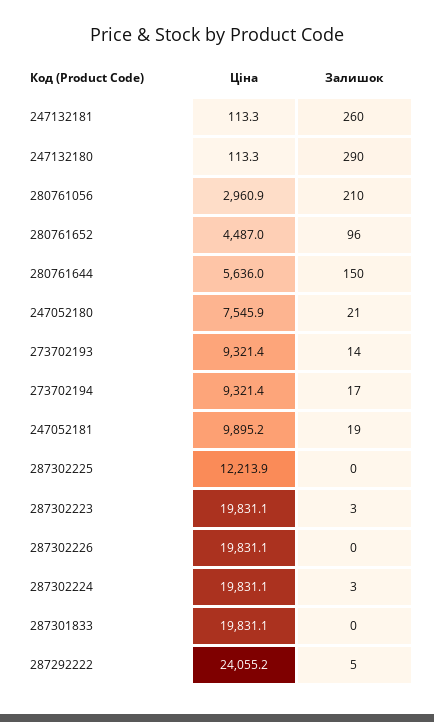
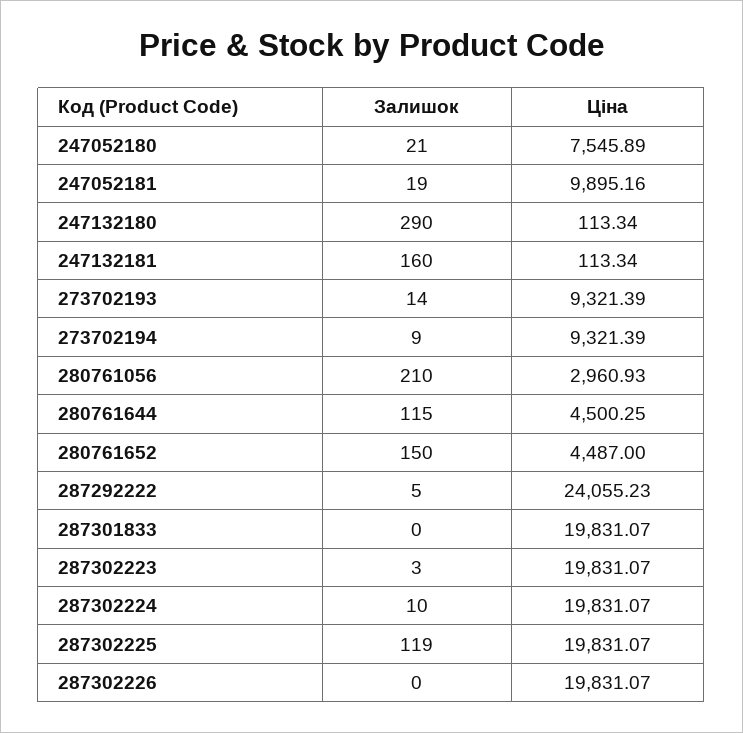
Залишок, 247132181: 260 -> 160
Залишок, 280761652: 96 -> 150
Ціна, 280761644: 5636 -> 4500.25
Залишок, 280761644: 150 -> 115
Залишок, 273702194: 17 -> 9
Ціна, 287302225: 12213.9 -> 19831.07
Залишок, 287302225: 0 -> 119
Залишок, 287302224: 3 -> 10

